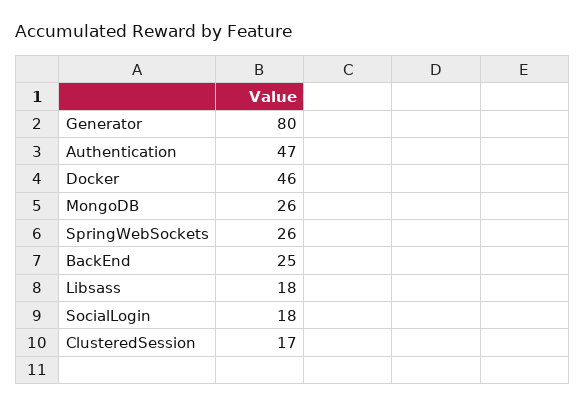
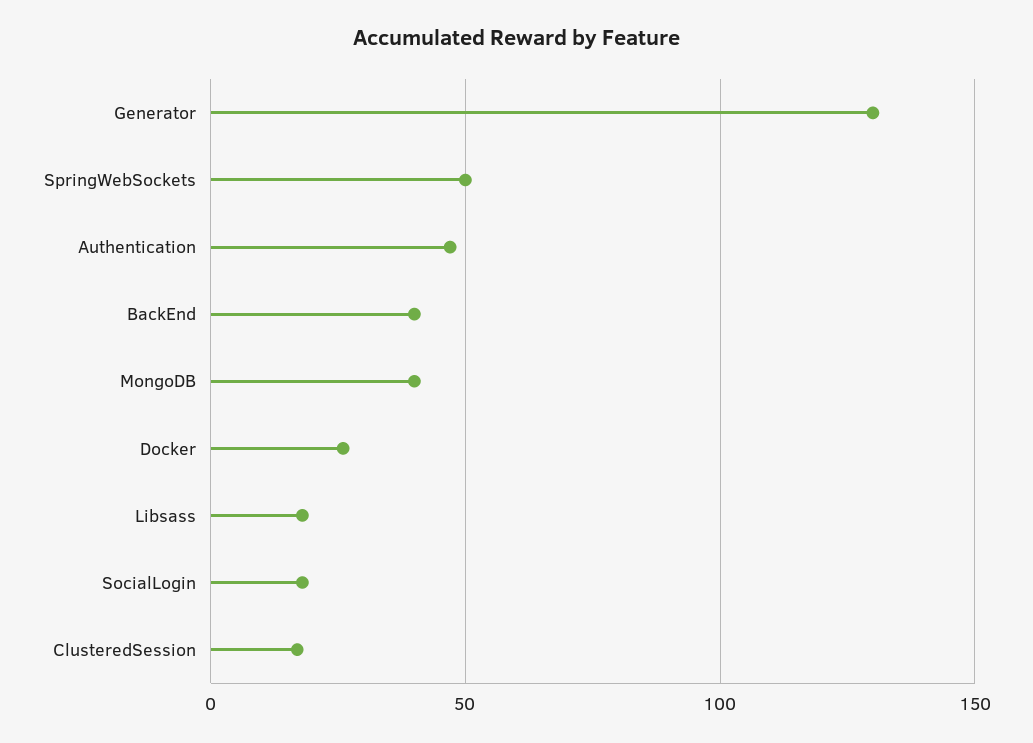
Generator: 80 -> 130
Docker: 46 -> 25
MongoDB: 26 -> 40
SpringWebSockets: 26 -> 50
BackEnd: 25 -> 40

